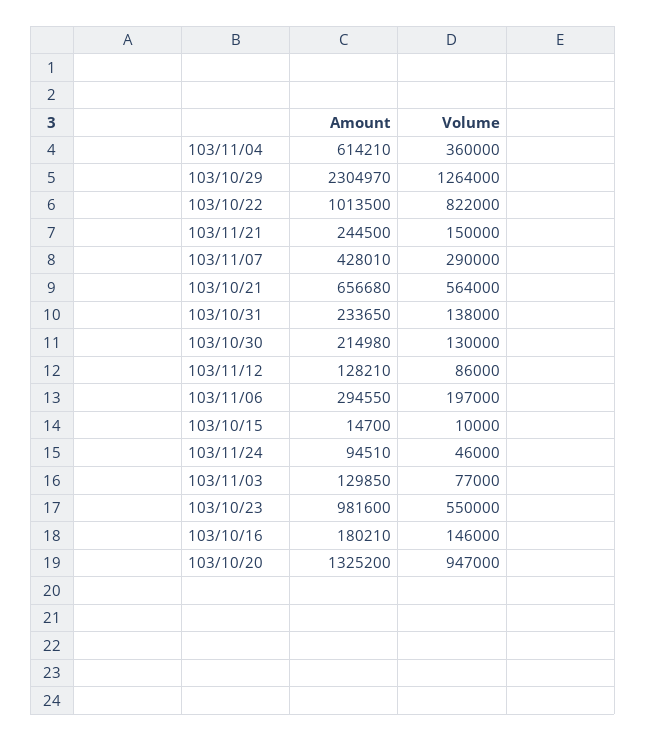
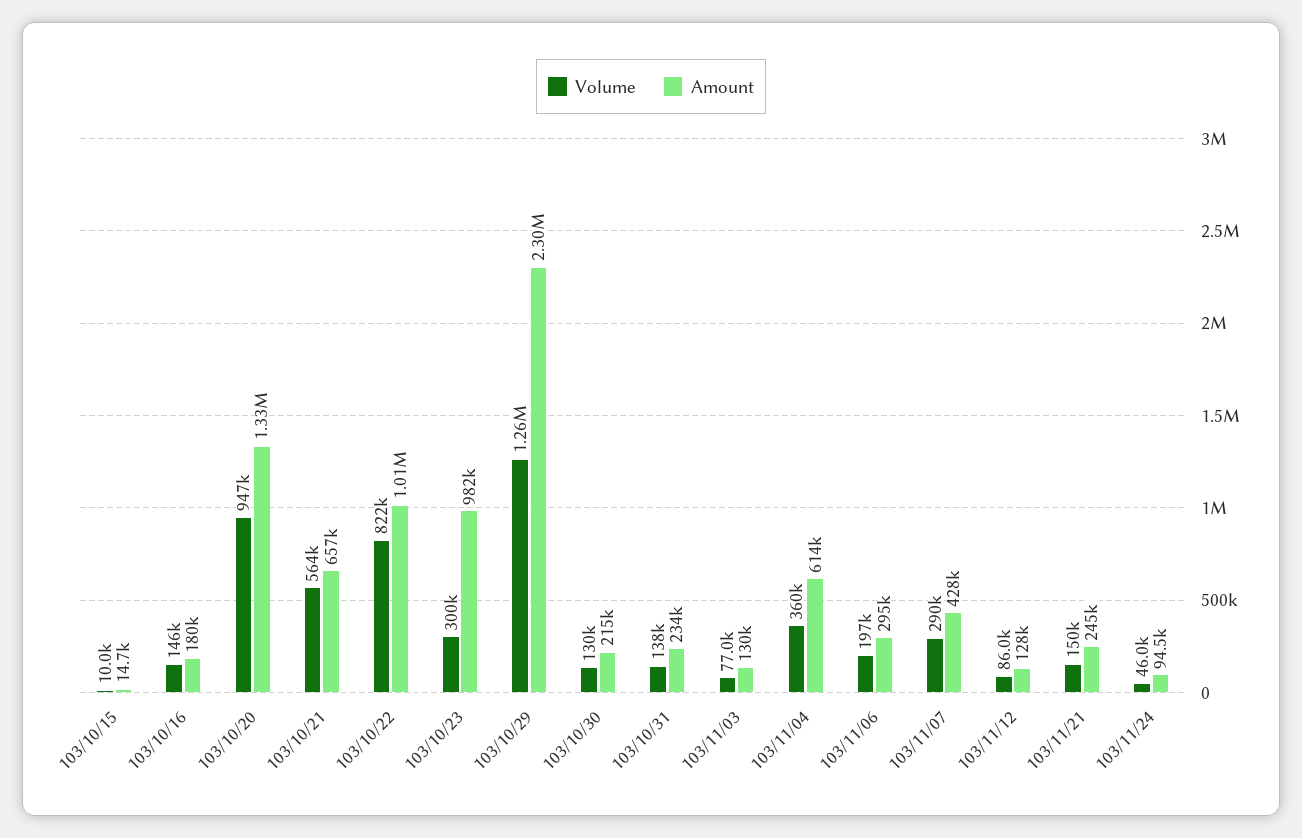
Volume, 103/10/23: 550000 -> 300000

